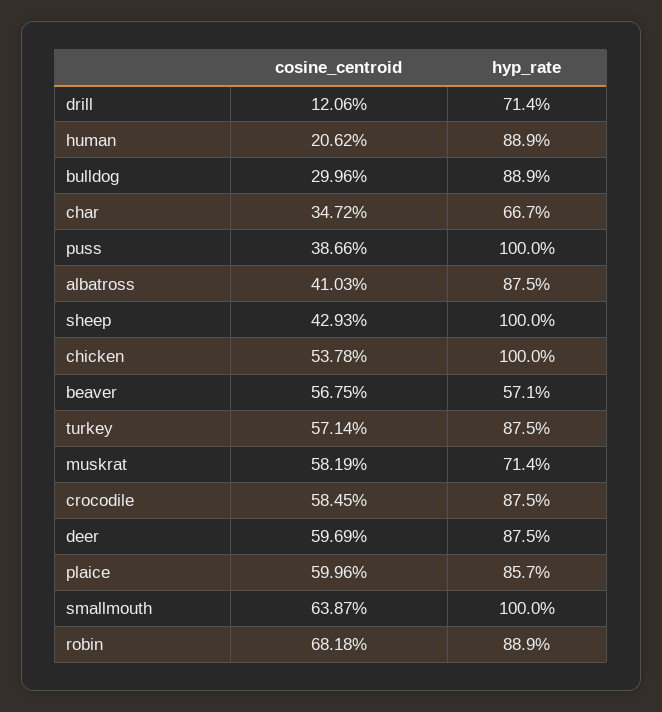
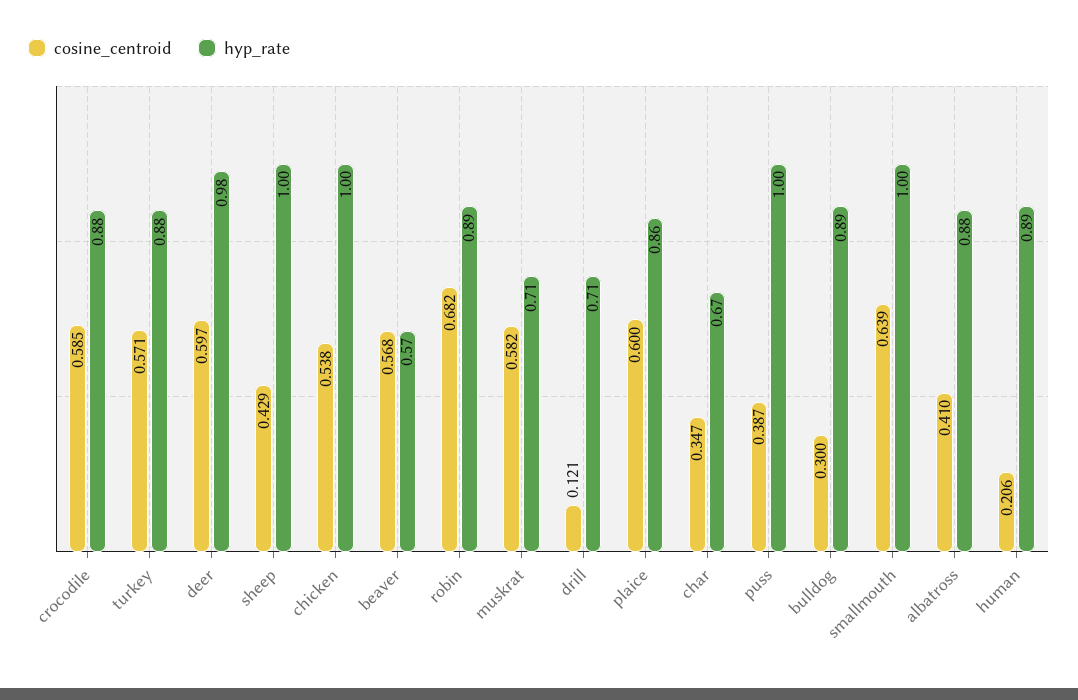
hyp_rate, deer: 0.875 -> 0.98

